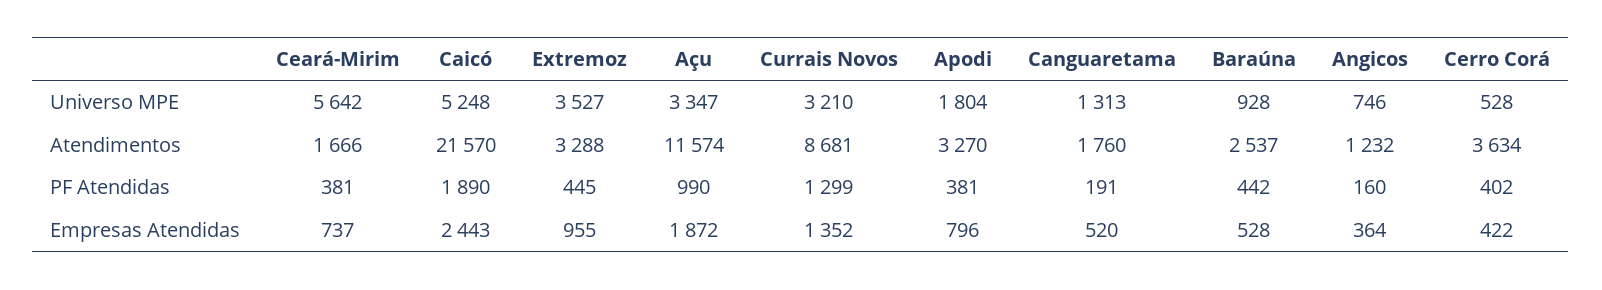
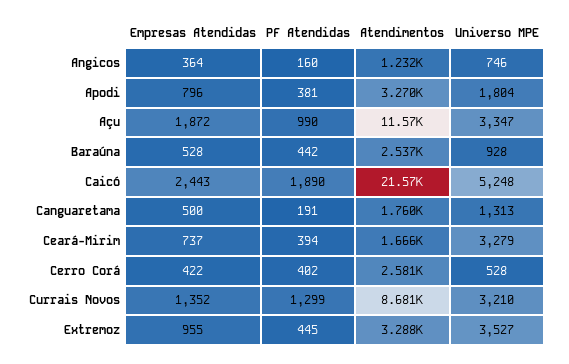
Ceará-Mirim, Universo MPE: 5642 -> 3279
Cerro Corá, Atendimentos: 3634 -> 2581
Ceará-Mirim, PF Atendidas: 381 -> 394
Canguaretama, Empresas Atendidas: 520 -> 500

